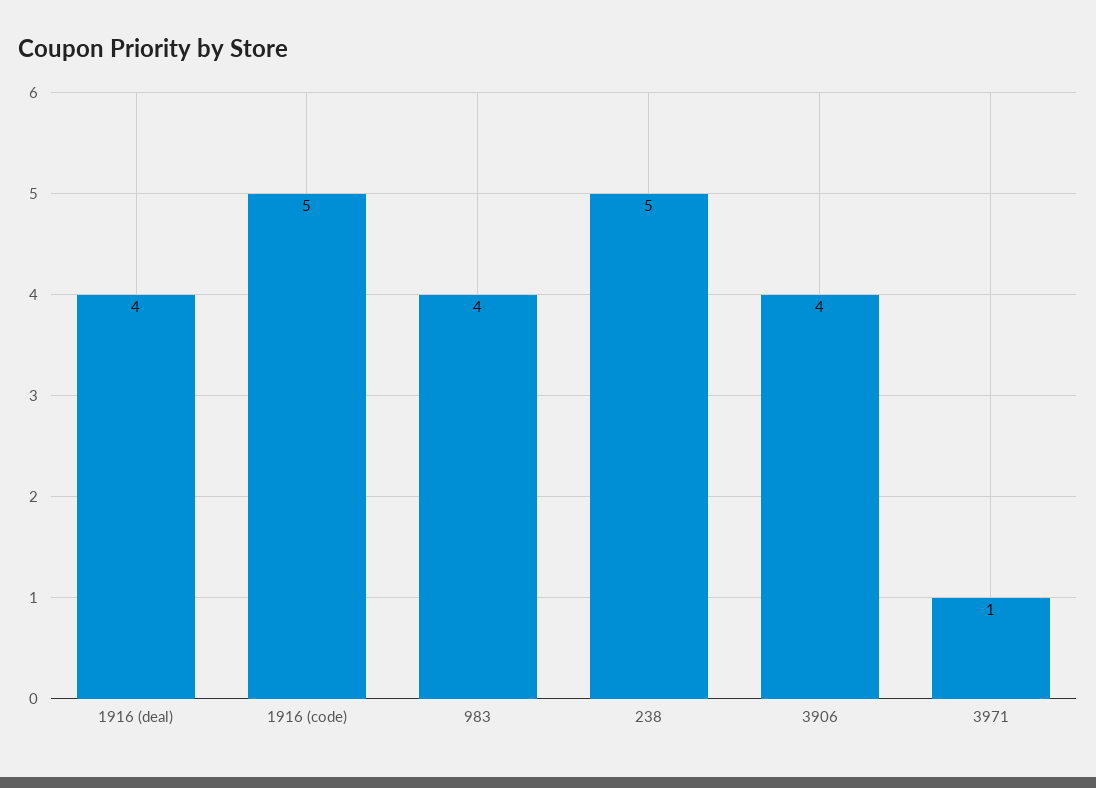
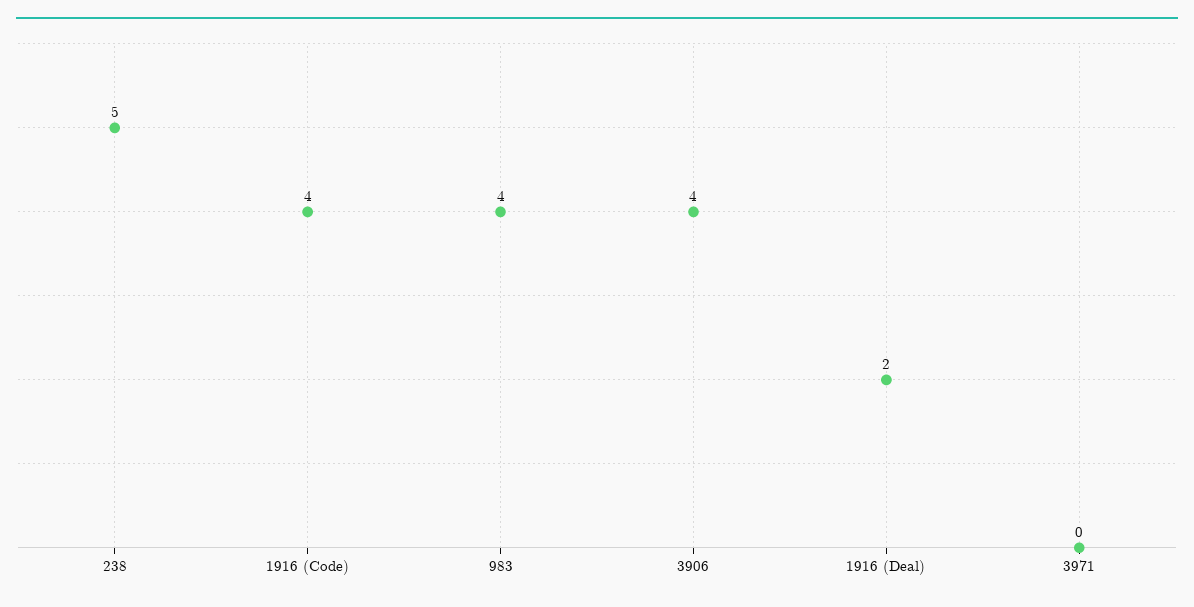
1916 (deal): 4 -> 2
1916 (code): 5 -> 4
3971: 1 -> 0

